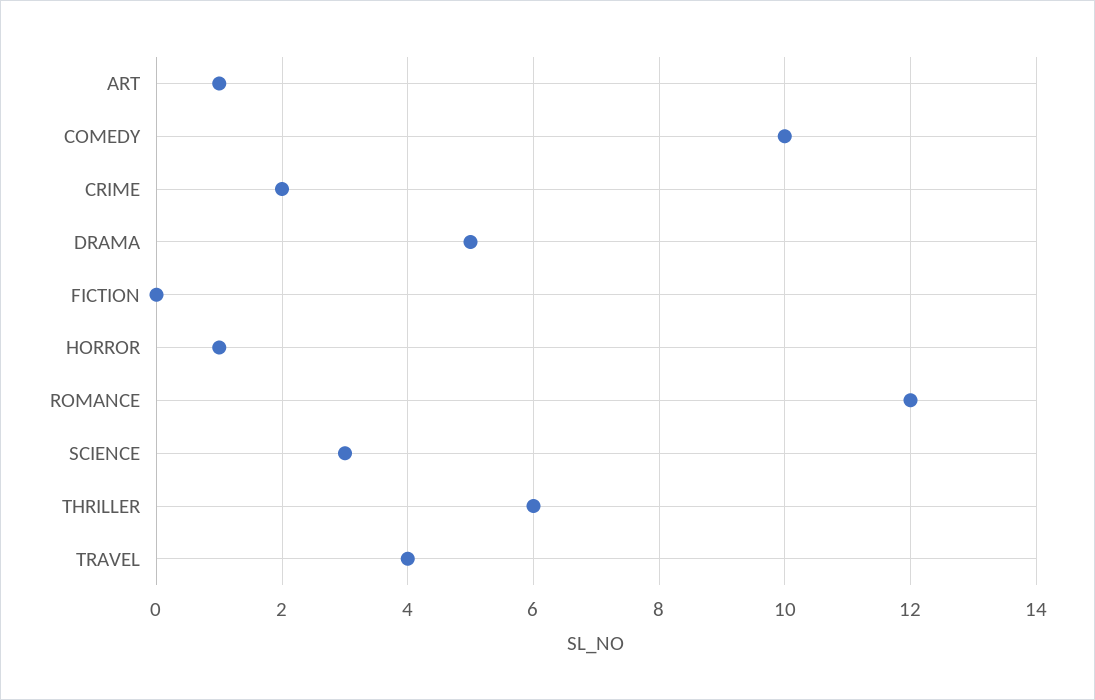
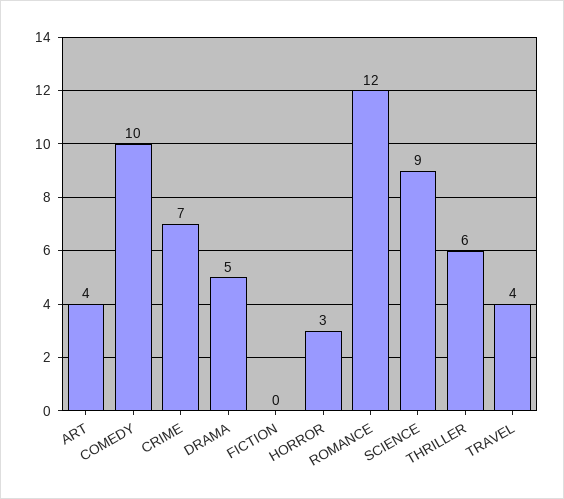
ART: 1 -> 4
CRIME: 2 -> 7
HORROR: 1 -> 3
SCIENCE: 3 -> 9

